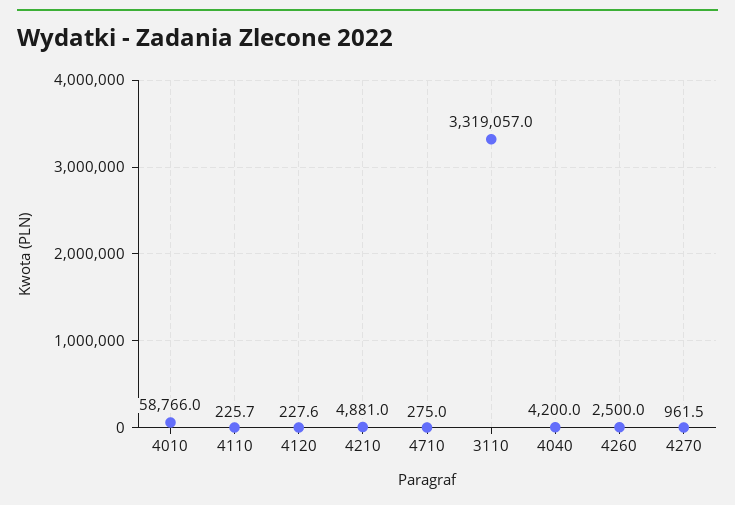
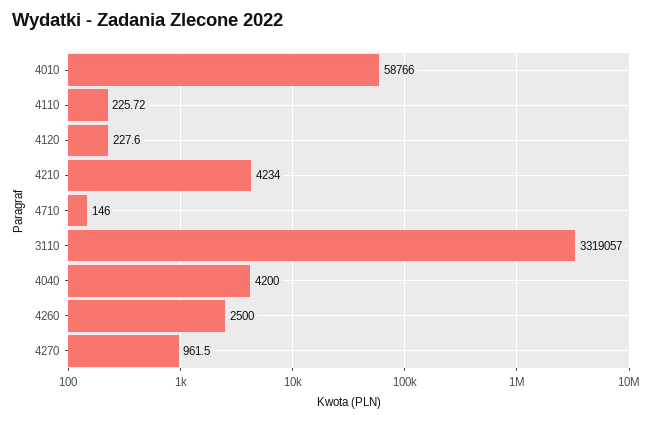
4210: 4881 -> 4234
4710: 275 -> 146

